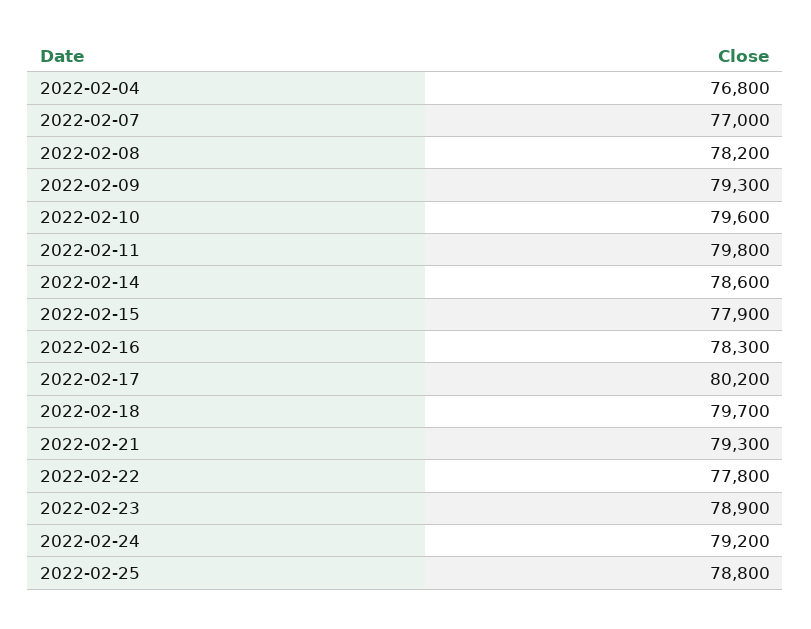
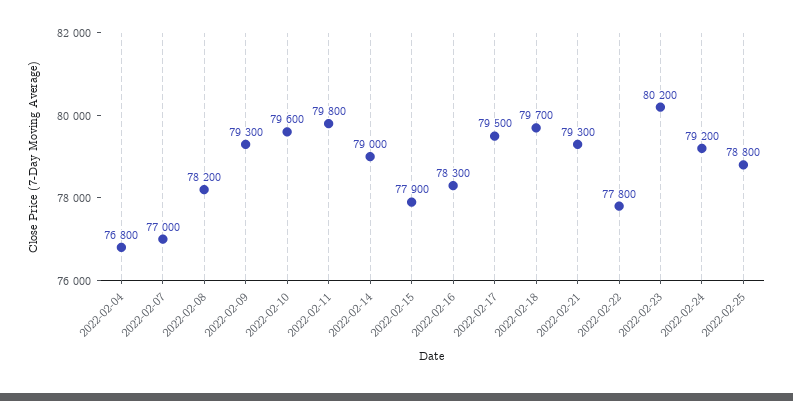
2022-02-14: 78600 -> 79000
2022-02-17: 80200 -> 79500
2022-02-23: 78900 -> 80200

